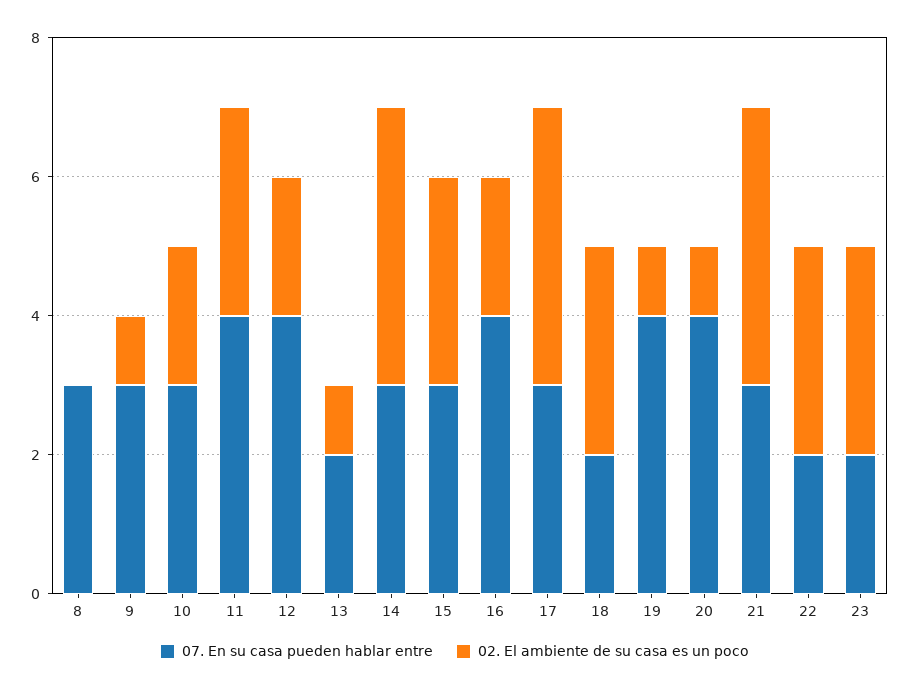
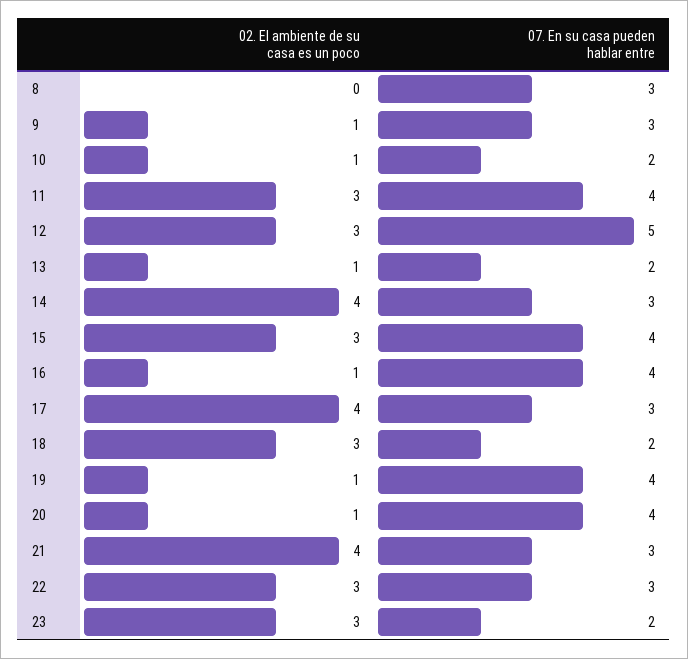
07. En su casa pueden hablar entre, 10: 3 -> 2
02. El ambiente de su casa es un poco, 10: 2 -> 1
07. En su casa pueden hablar entre, 12: 4 -> 5
02. El ambiente de su casa es un poco, 12: 2 -> 3
07. En su casa pueden hablar entre, 15: 3 -> 4
02. El ambiente de su casa es un poco, 16: 2 -> 1
07. En su casa pueden hablar entre, 22: 2 -> 3

